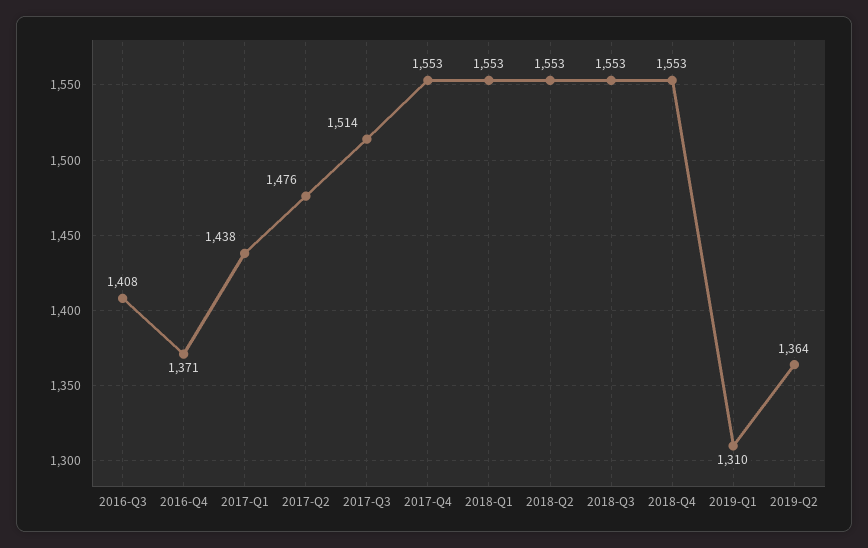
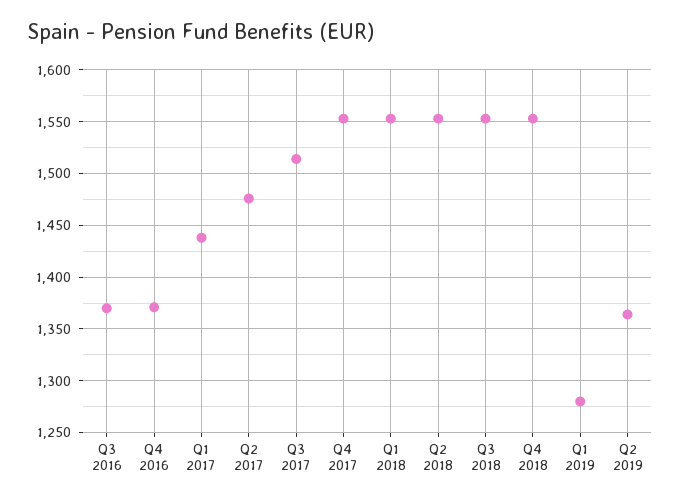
2016-Q3: 1408 -> 1370
2019-Q1: 1310 -> 1280

